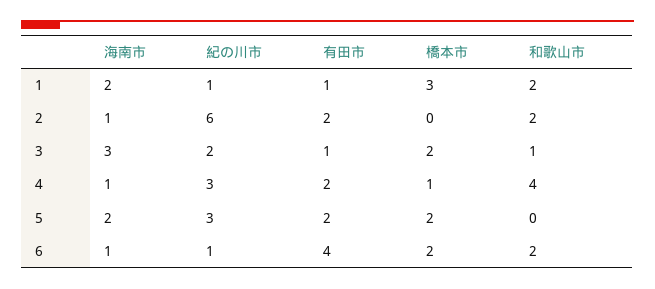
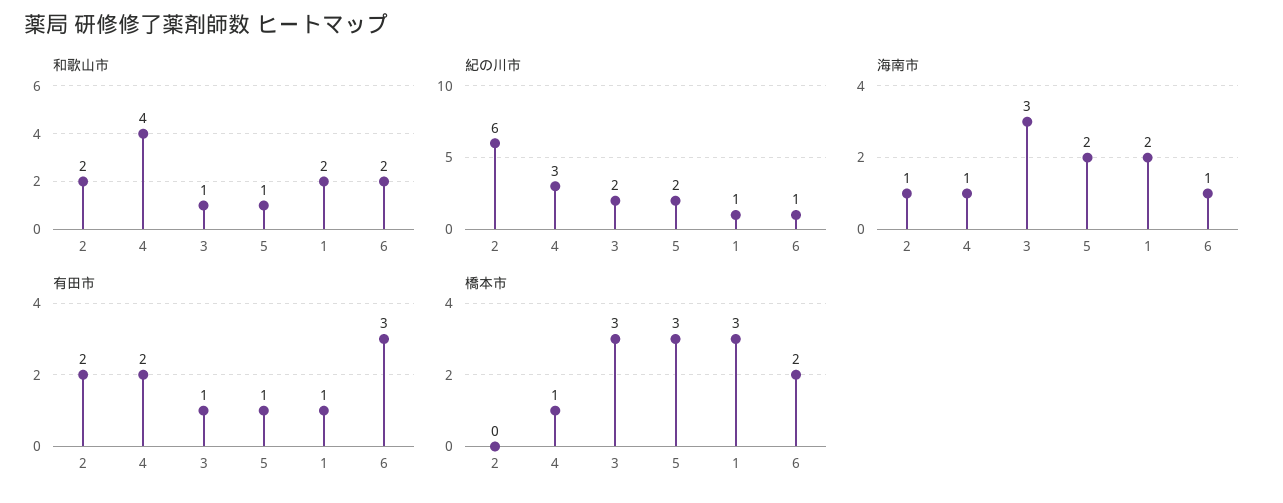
橋本市, 3: 2 -> 3
紀の川市, 5: 3 -> 2
有田市, 5: 2 -> 1
橋本市, 5: 2 -> 3
和歌山市, 5: 0 -> 1
有田市, 6: 4 -> 3

